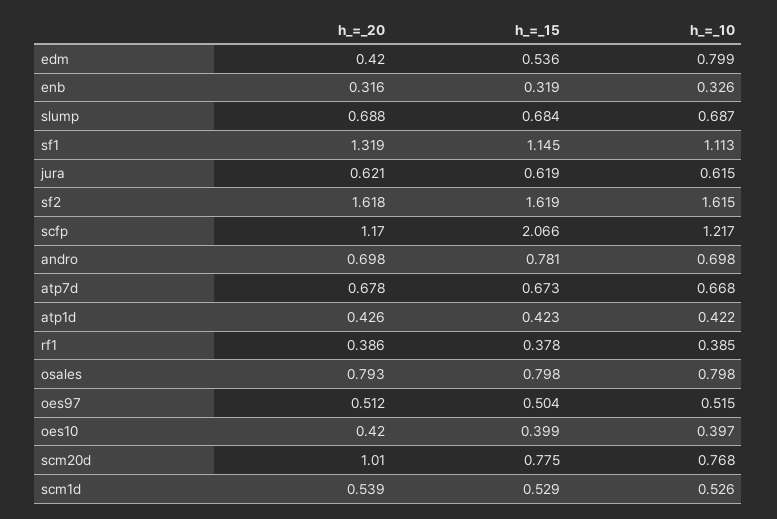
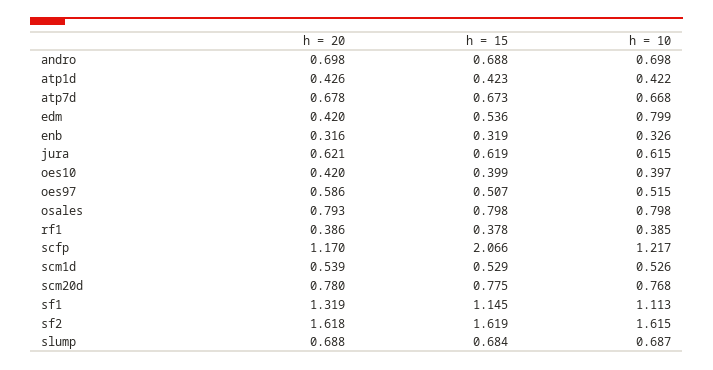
h_=_15, andro: 0.781 -> 0.688
h_=_20, oes97: 0.512 -> 0.586
h_=_15, oes97: 0.504 -> 0.507
h_=_20, scm20d: 1.01 -> 0.78

